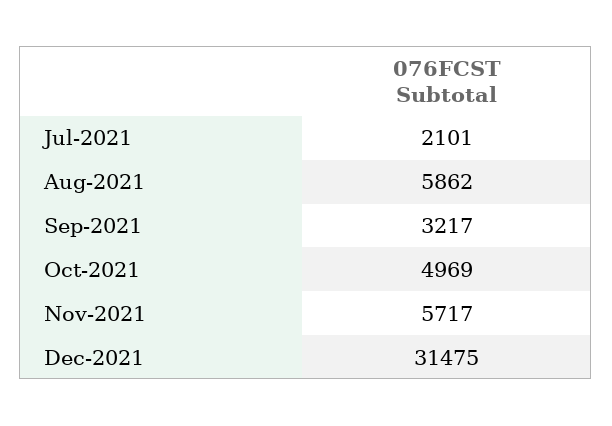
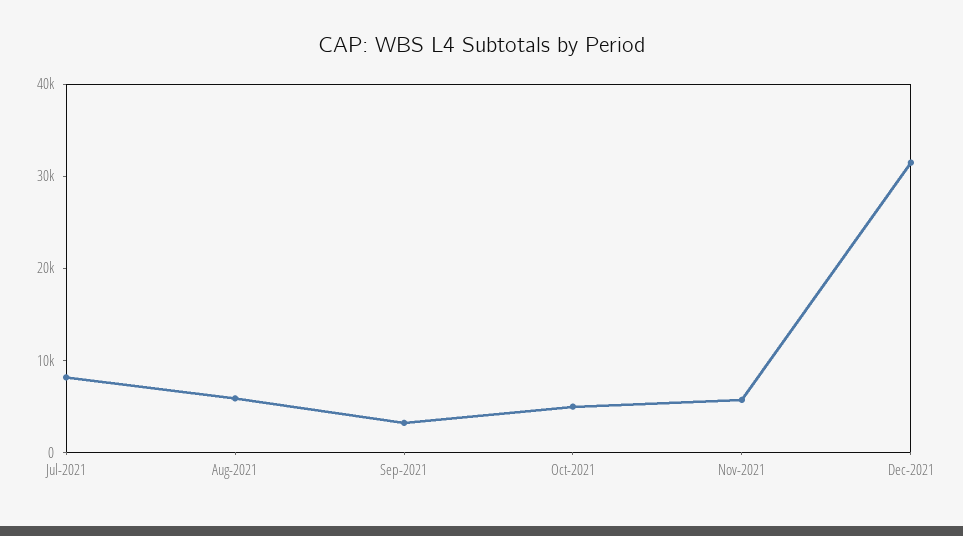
Jul-2021: 2101 -> 8000

